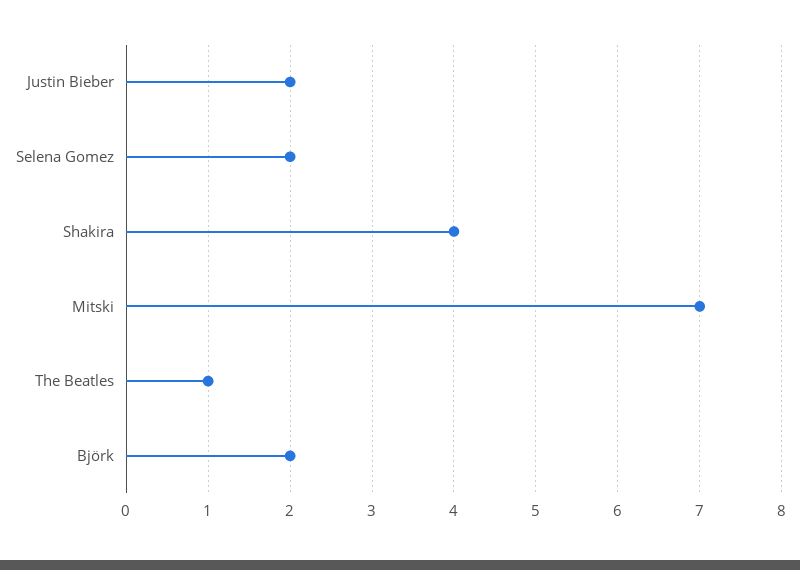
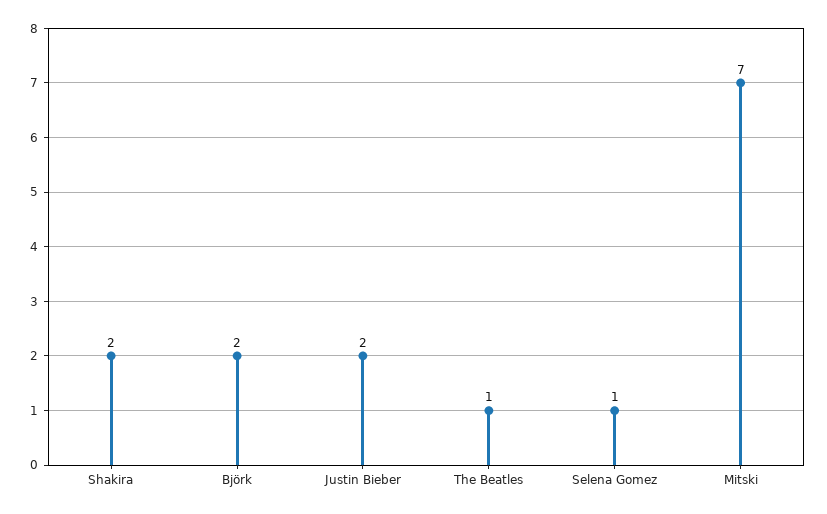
Selena Gomez: 2 -> 1
Shakira: 4 -> 2

